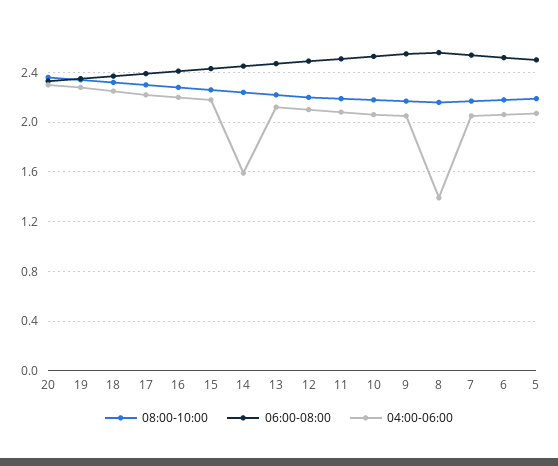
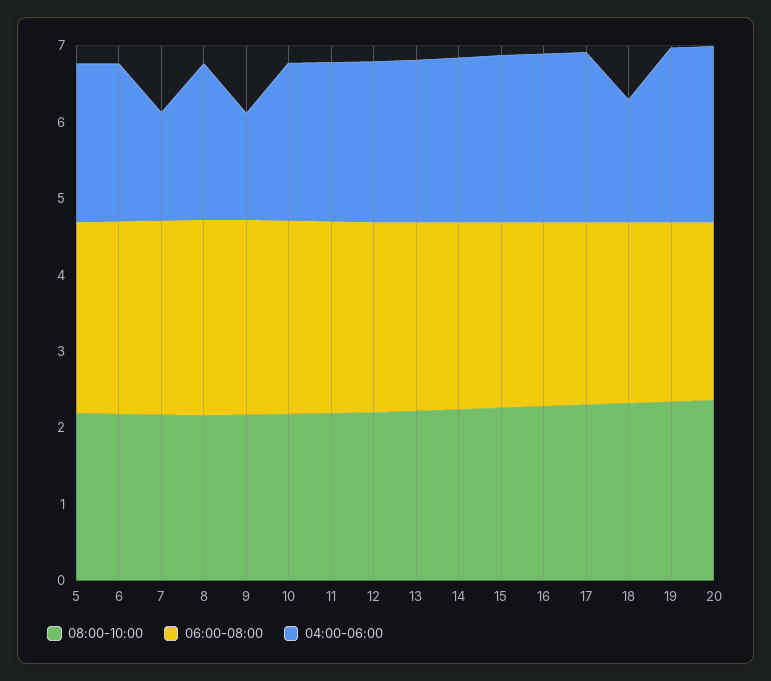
04:00-06:00, 18: 2.25 -> 1.6
04:00-06:00, 14: 1.6 -> 2.2
04:00-06:00, 9: 2.05 -> 1.4
04:00-06:00, 8: 1.4 -> 2
04:00-06:00, 7: 2.05 -> 1.4

